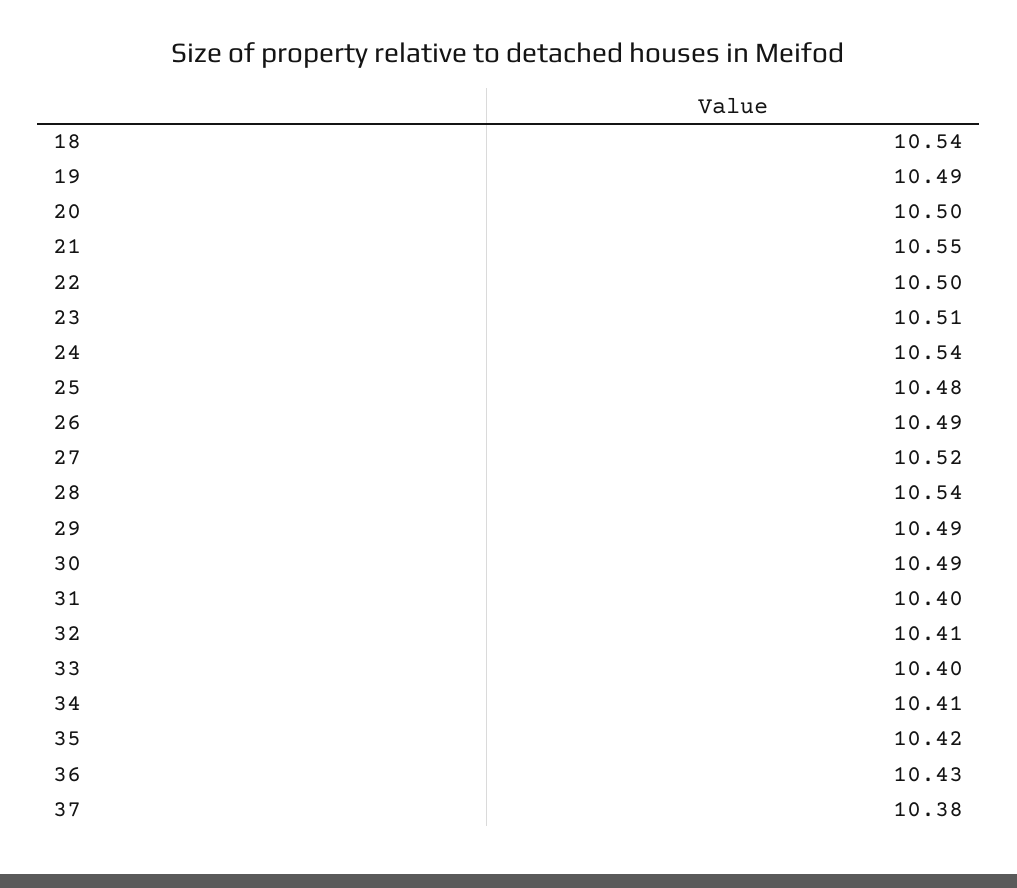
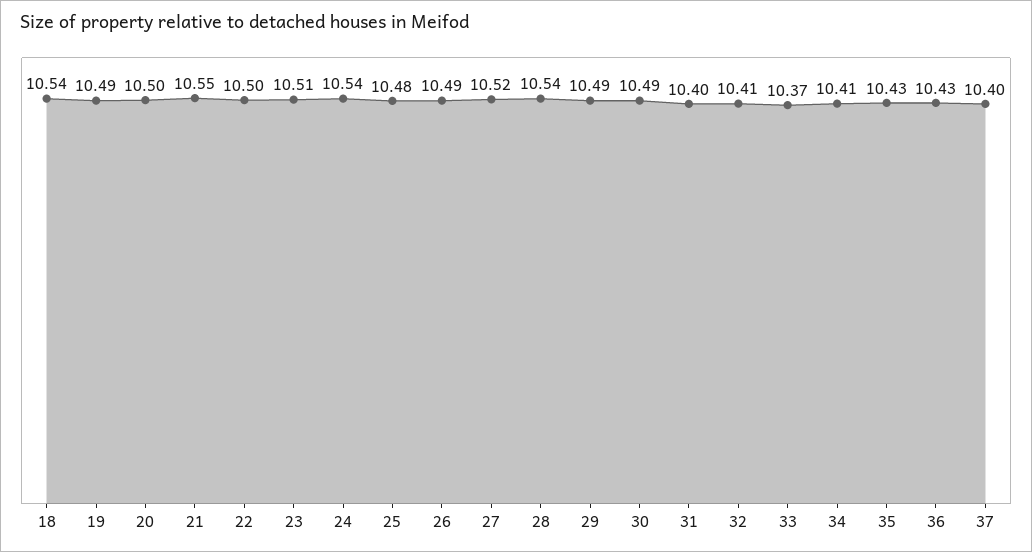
33: 10.4 -> 10.37
35: 10.42 -> 10.43
37: 10.38 -> 10.4

